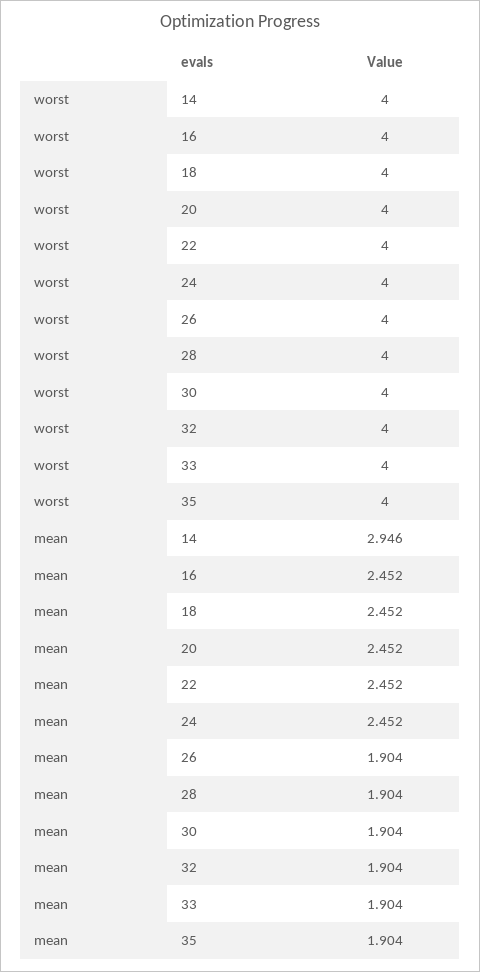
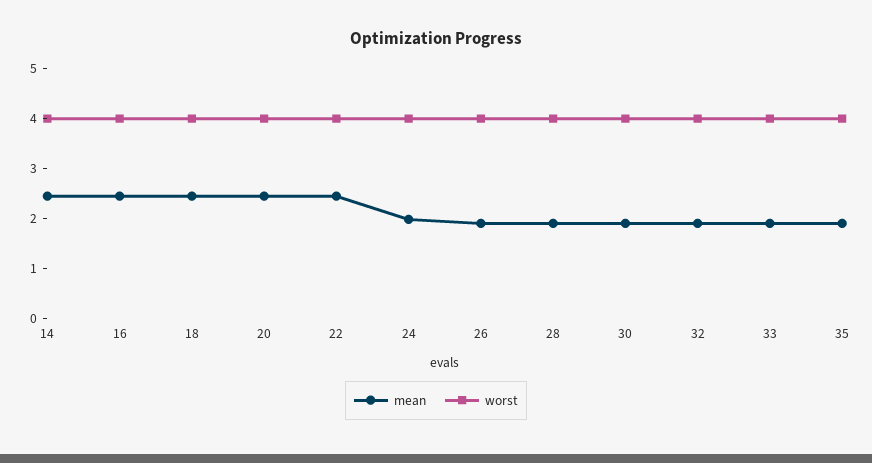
mean, 14: 2.946 -> 2.4
mean, 24: 2.452 -> 2

